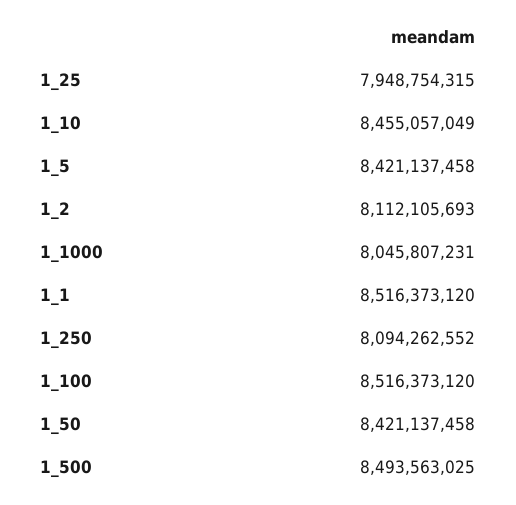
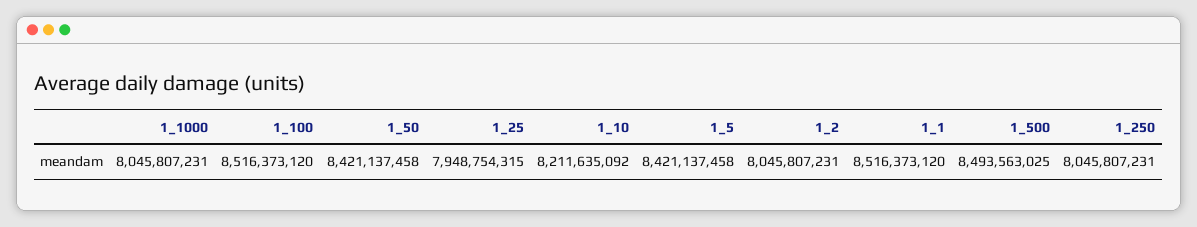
1_10: 8455057049 -> 8211635092
1_2: 8112105693 -> 8045807231
1_250: 8094262552 -> 8045807231

